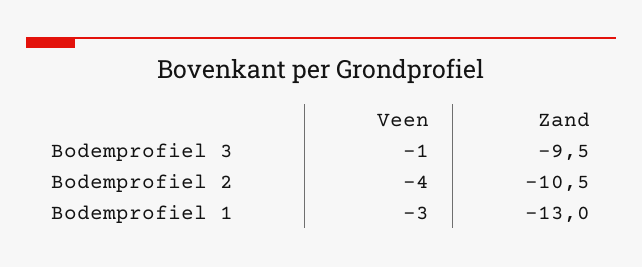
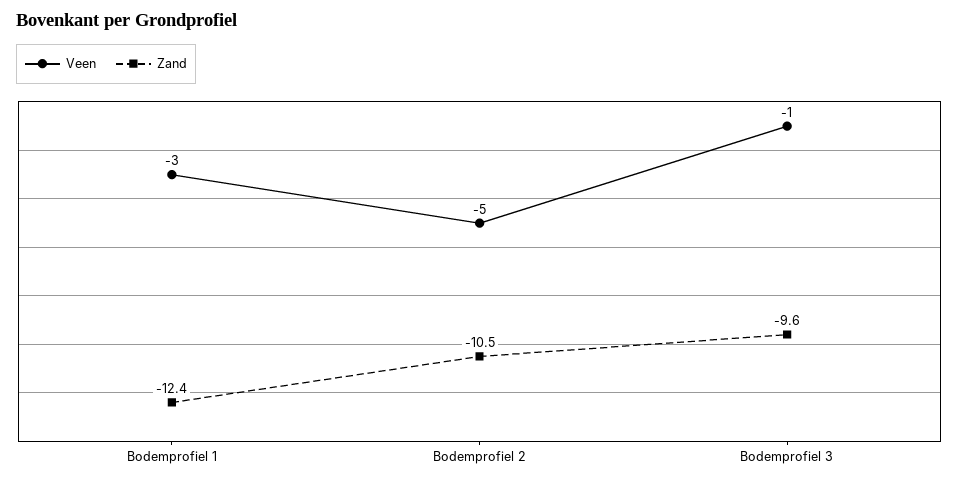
Zand, Bodemprofiel 3: -9.5 -> -9.6
Veen, Bodemprofiel 2: -4 -> -5
Zand, Bodemprofiel 1: -13 -> -12.4

